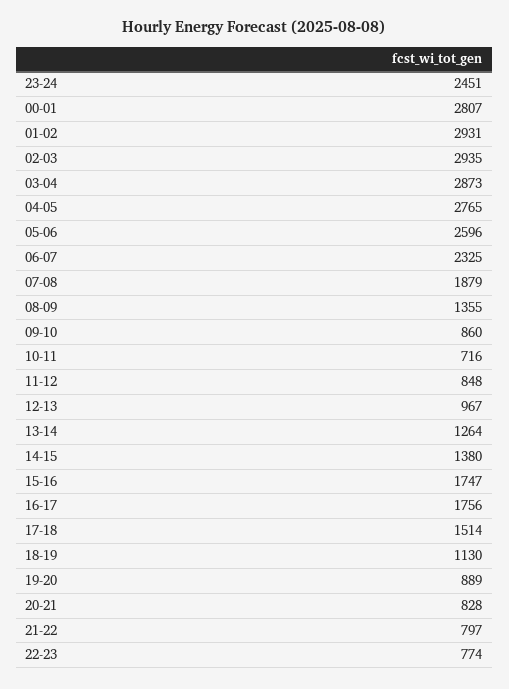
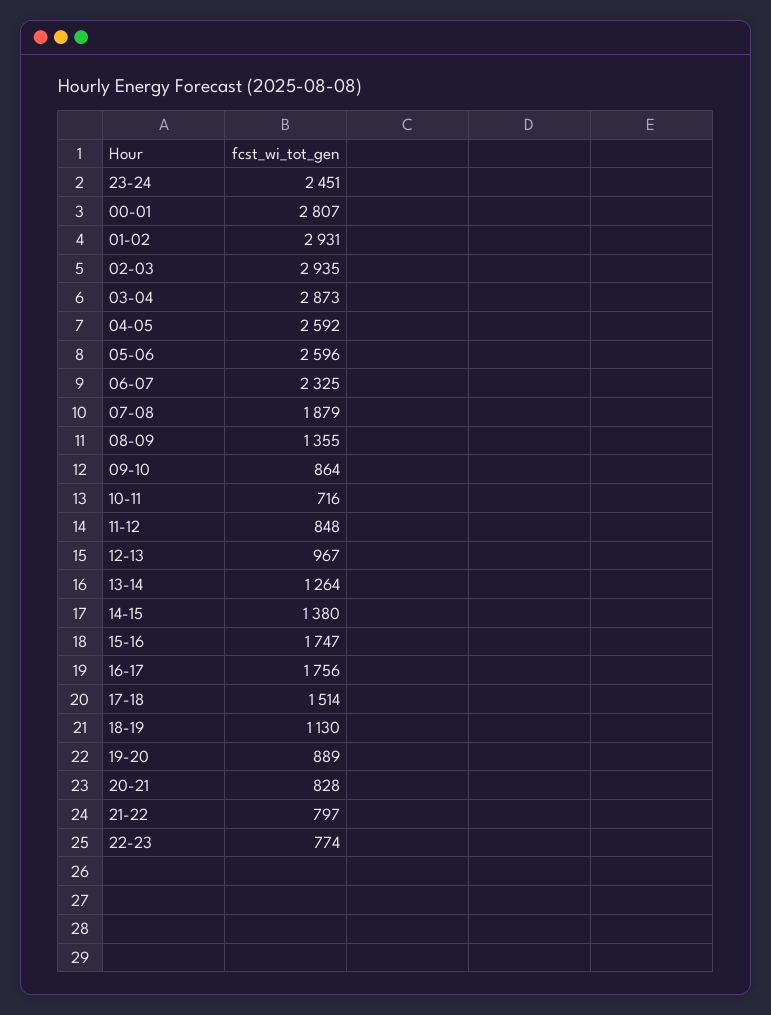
04-05: 2765 -> 2592
09-10: 860 -> 864

